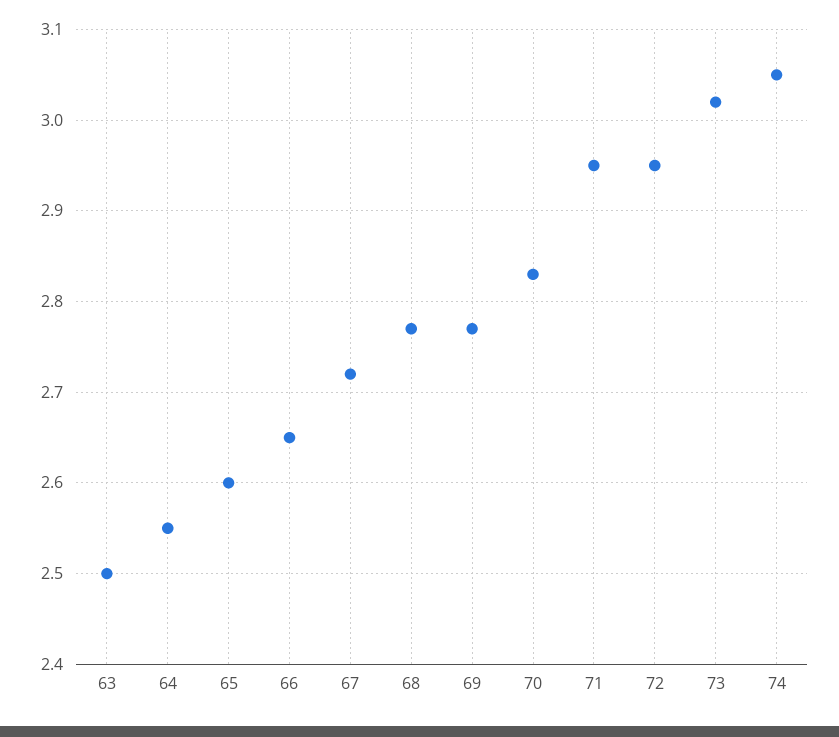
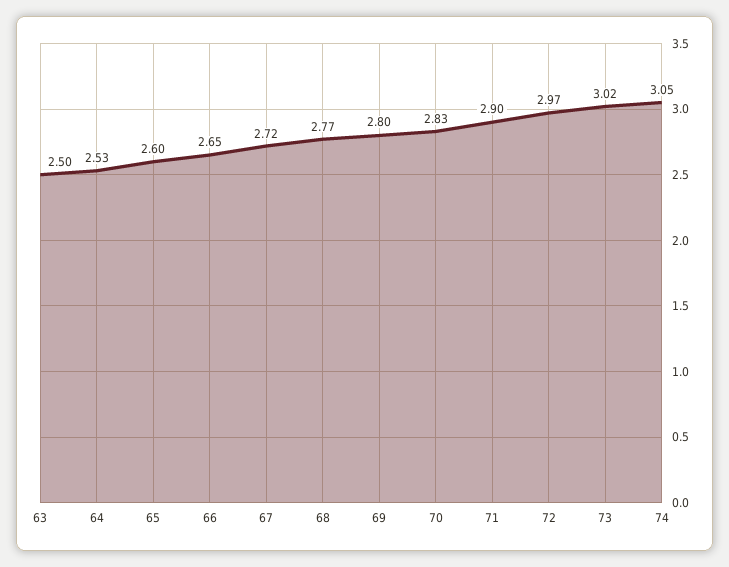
64: 2.55 -> 2.53
69: 2.77 -> 2.8
71: 2.95 -> 2.9
72: 2.95 -> 2.97

